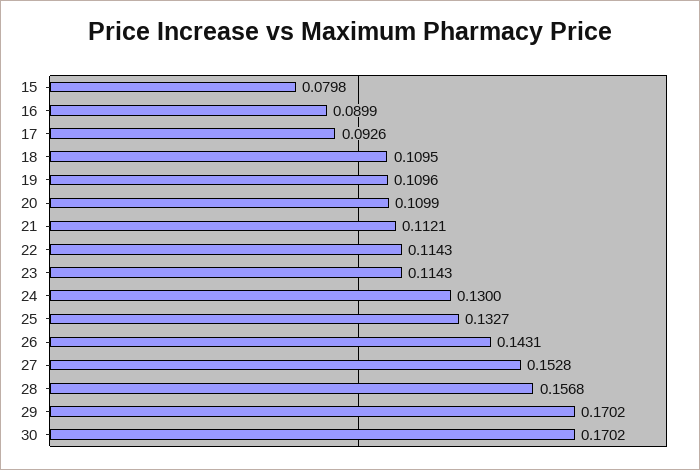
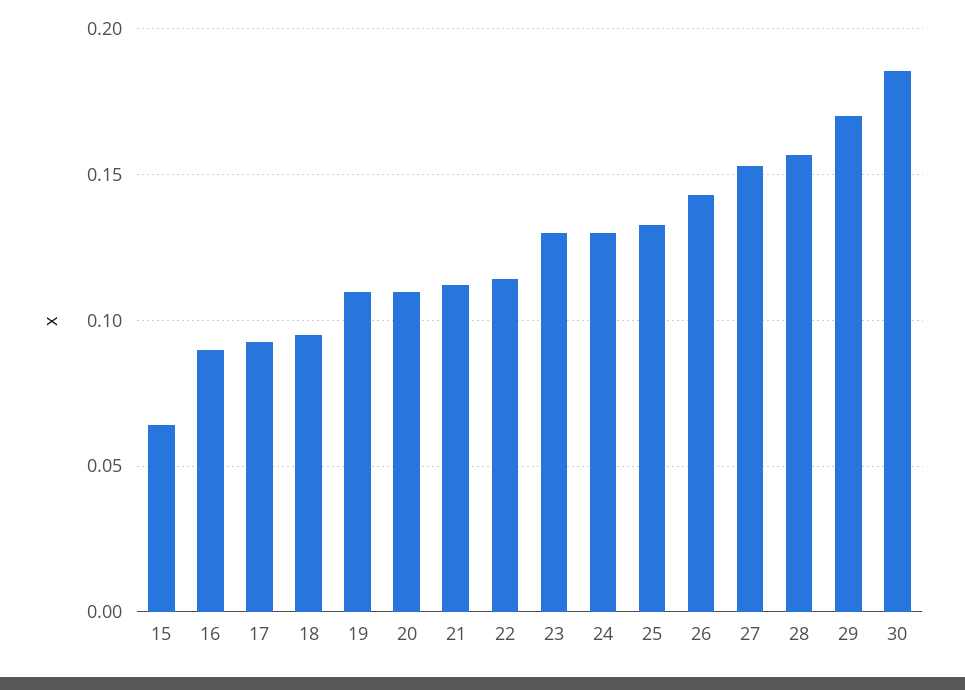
15: 0.0798 -> 0.065
18: 0.1095 -> 0.095
23: 0.1143 -> 0.13
30: 0.1702 -> 0.185

